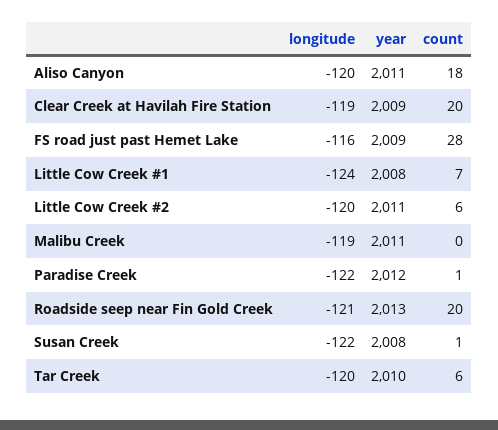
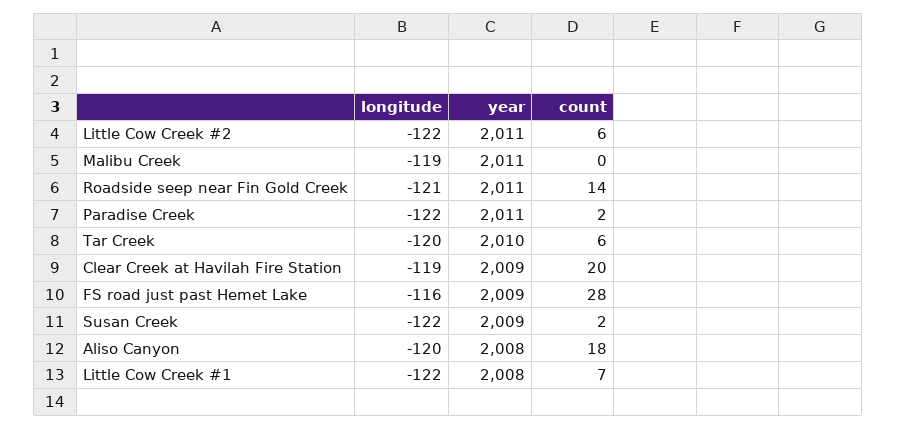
year, Aliso Canyon: 2011 -> 2008
longitude, Little Cow Creek #1: -124 -> -122
longitude, Little Cow Creek #2: -120 -> -122
year, Paradise Creek: 2012 -> 2011
count, Paradise Creek: 1 -> 2
year, Roadside seep near Fin Gold Creek: 2013 -> 2011
count, Roadside seep near Fin Gold Creek: 20 -> 14
year, Susan Creek: 2008 -> 2009
count, Susan Creek: 1 -> 2

